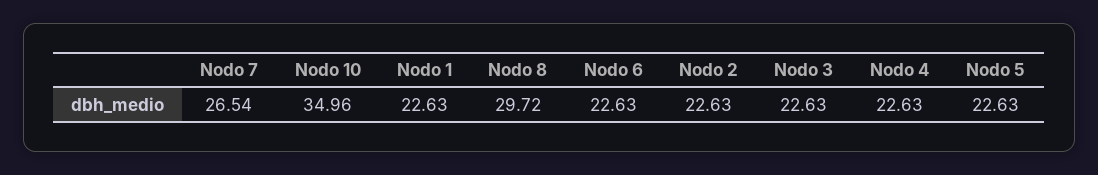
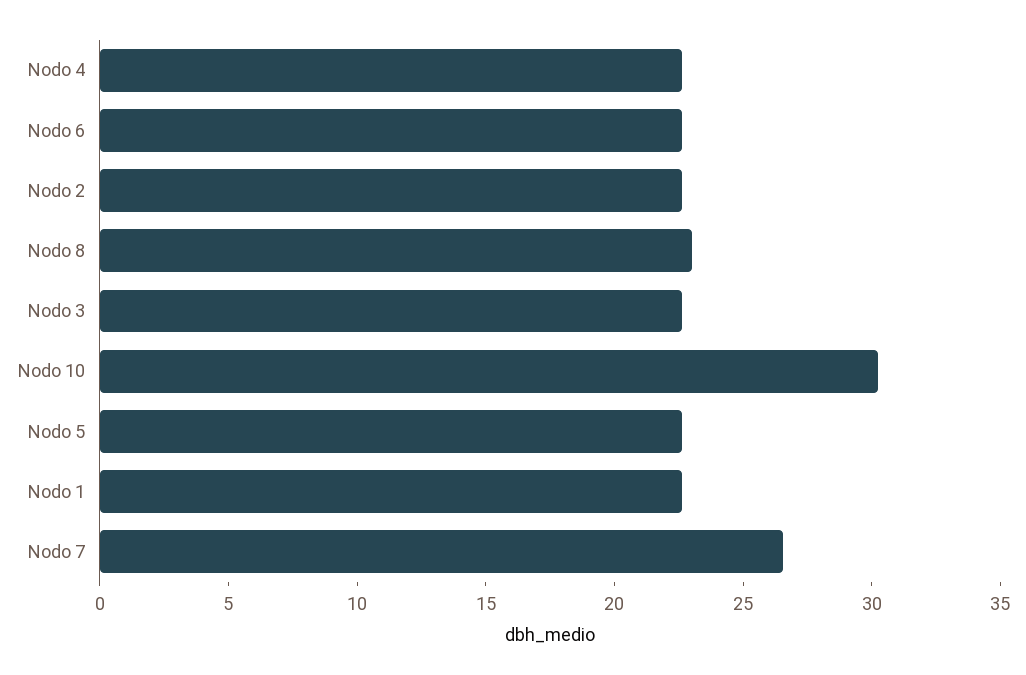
Nodo 10: 34.96 -> 30
Nodo 8: 29.72 -> 23

